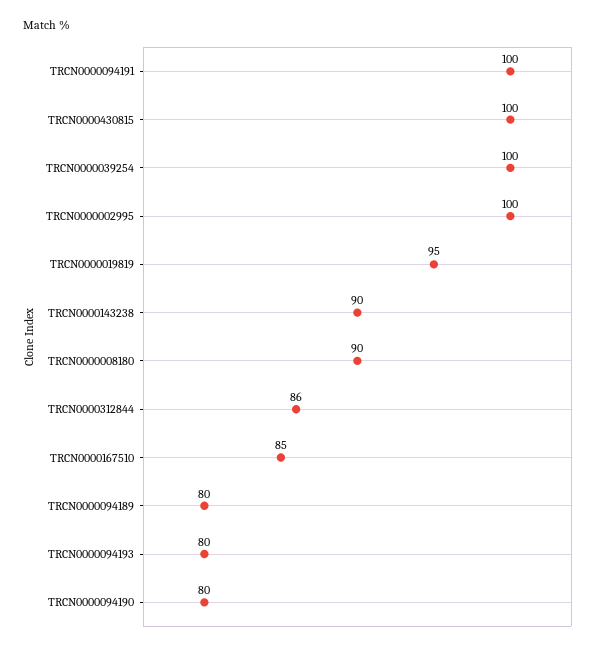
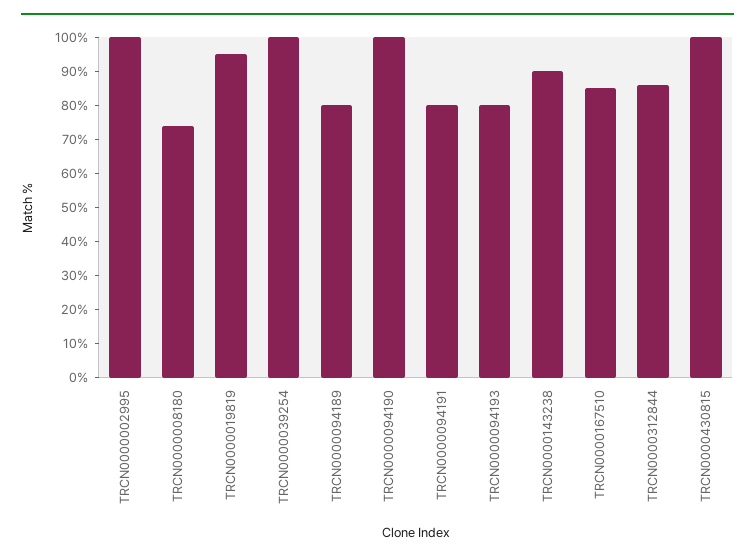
TRCN0000094191: 100 -> 80
TRCN0000008180: 90 -> 75
TRCN0000094190: 80 -> 100

